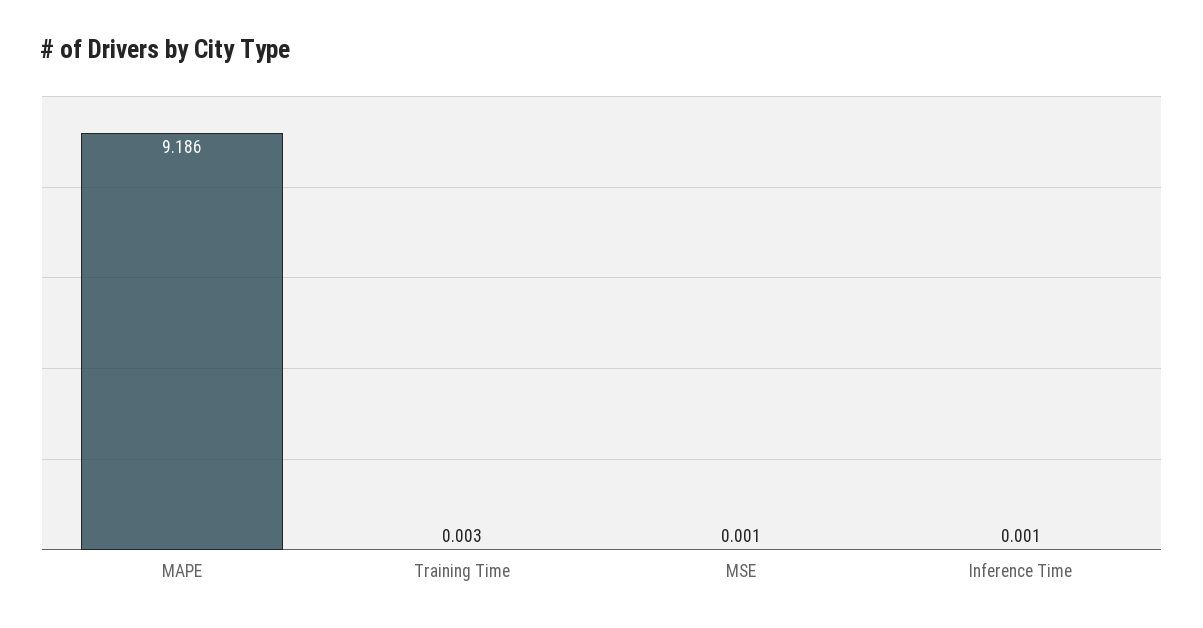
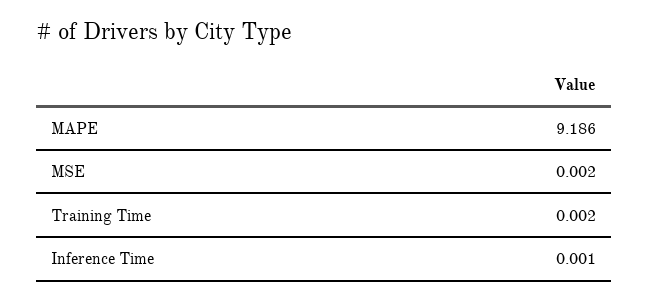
Training Time: 0.003 -> 0.002
MSE: 0.001 -> 0.002

